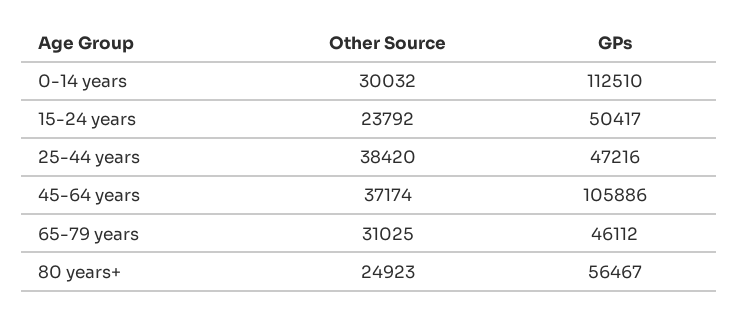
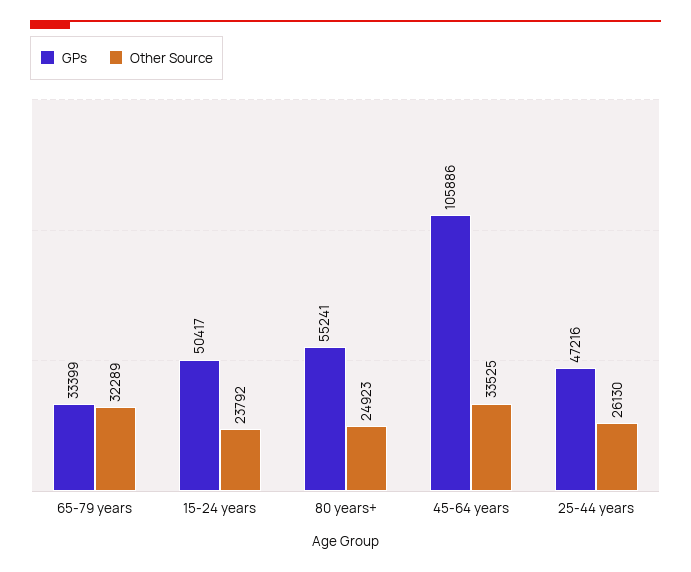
Other Source, 0-14 years: 30032 -> none
GPs, 0-14 years: 112510 -> none
Other Source, 25-44 years: 38420 -> 26130
Other Source, 45-64 years: 37174 -> 33525
Other Source, 65-79 years: 31025 -> 32289
GPs, 65-79 years: 46112 -> 33399
GPs, 80 years+: 56467 -> 55241

